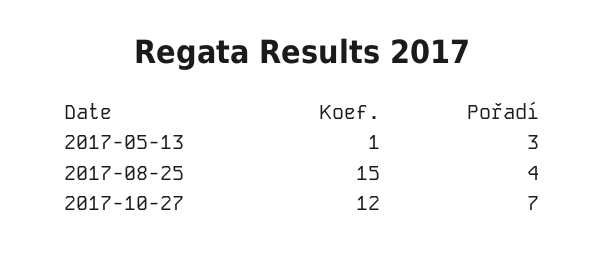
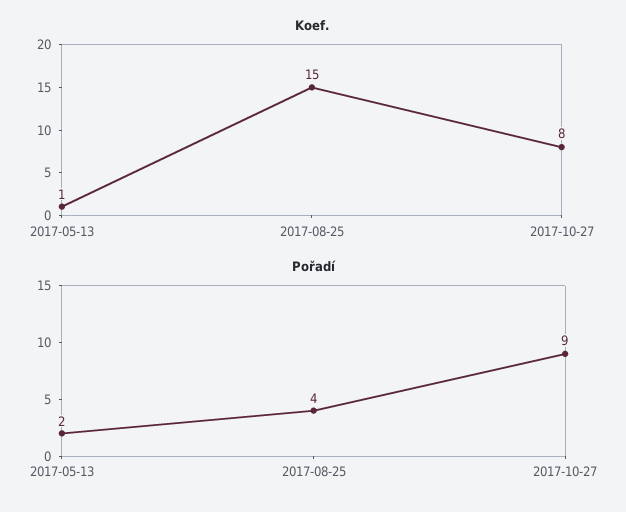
Pořadí, 2017-05-13: 3 -> 2
Koef., 2017-10-27: 12 -> 8
Pořadí, 2017-10-27: 7 -> 9

